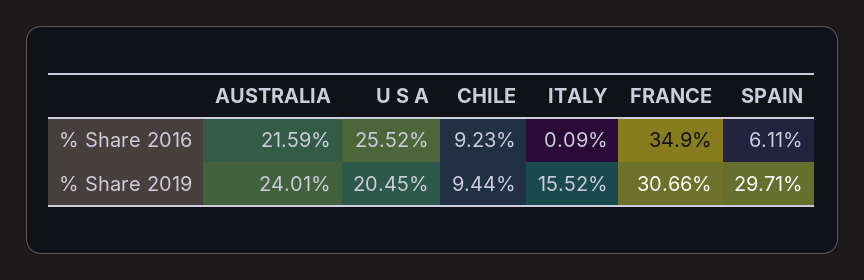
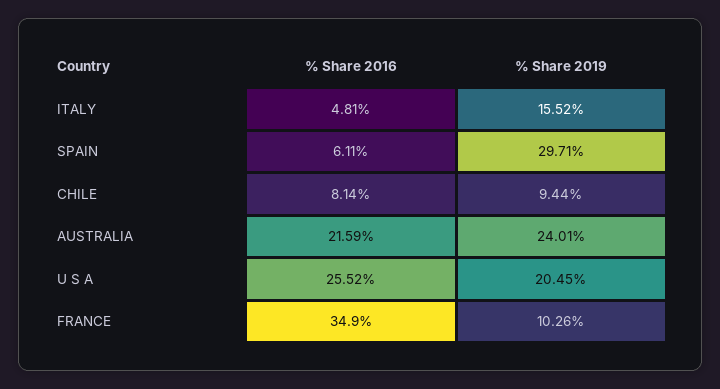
CHILE, % Share 2016: 9.23 -> 8.14
ITALY, % Share 2016: 0.09 -> 4.81
FRANCE, % Share 2019: 30.66 -> 10.26

